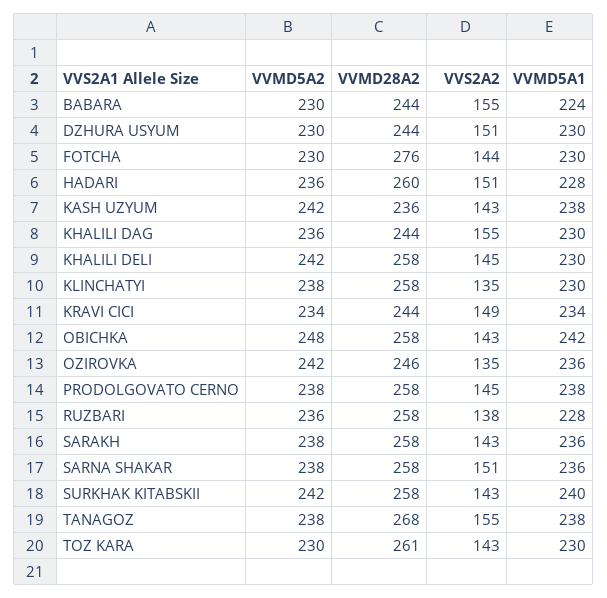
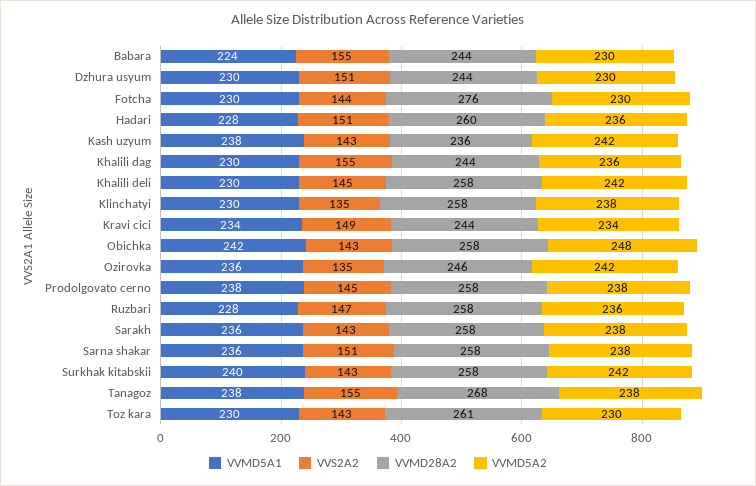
VVS2A2, RUZBARI: 138 -> 147

